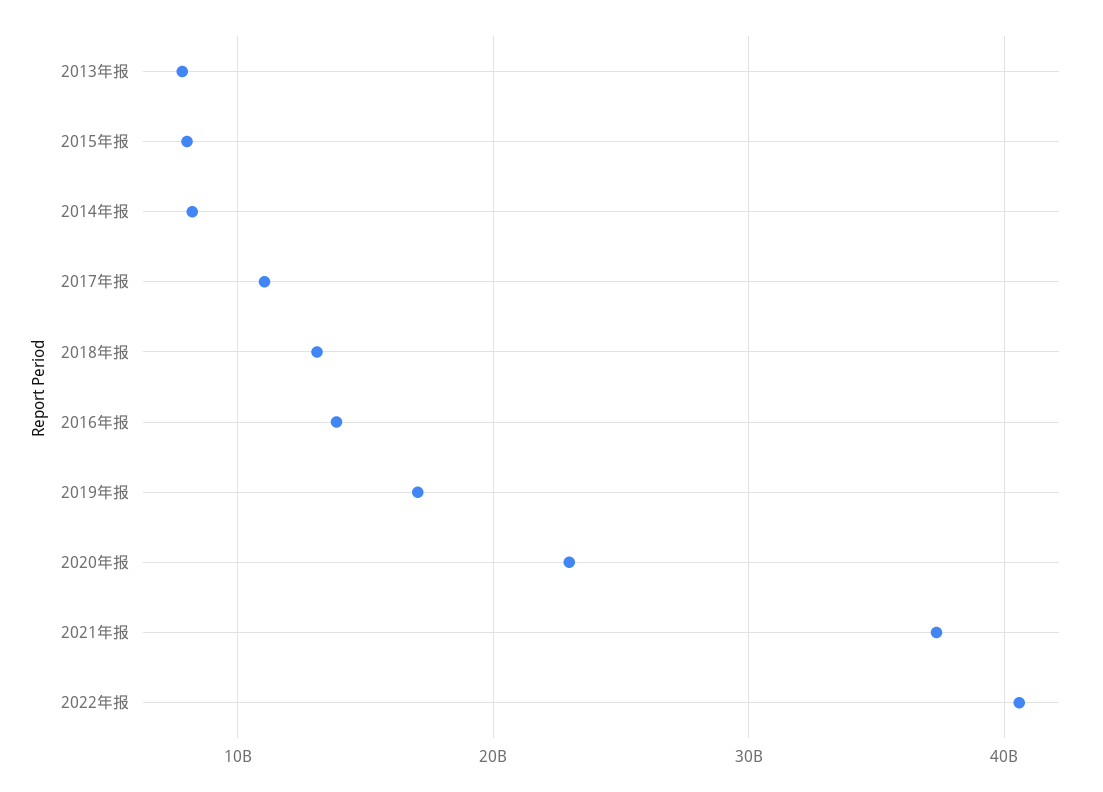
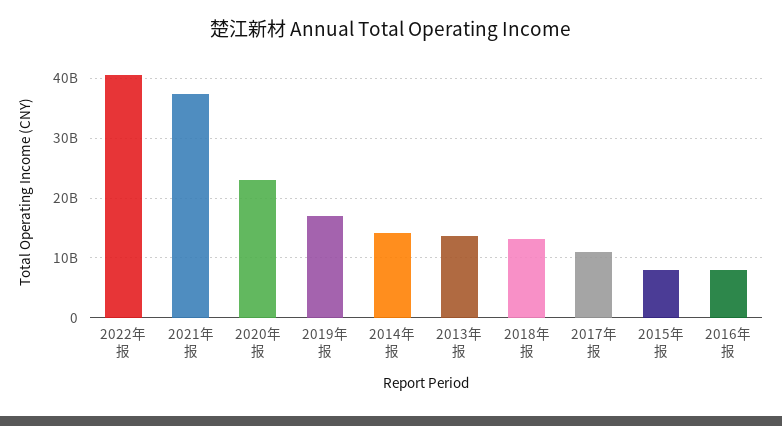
2013年报: 8000000000 -> 14000000000
2014年报: 8000000000 -> 14000000000
2016年报: 14000000000 -> 8000000000

